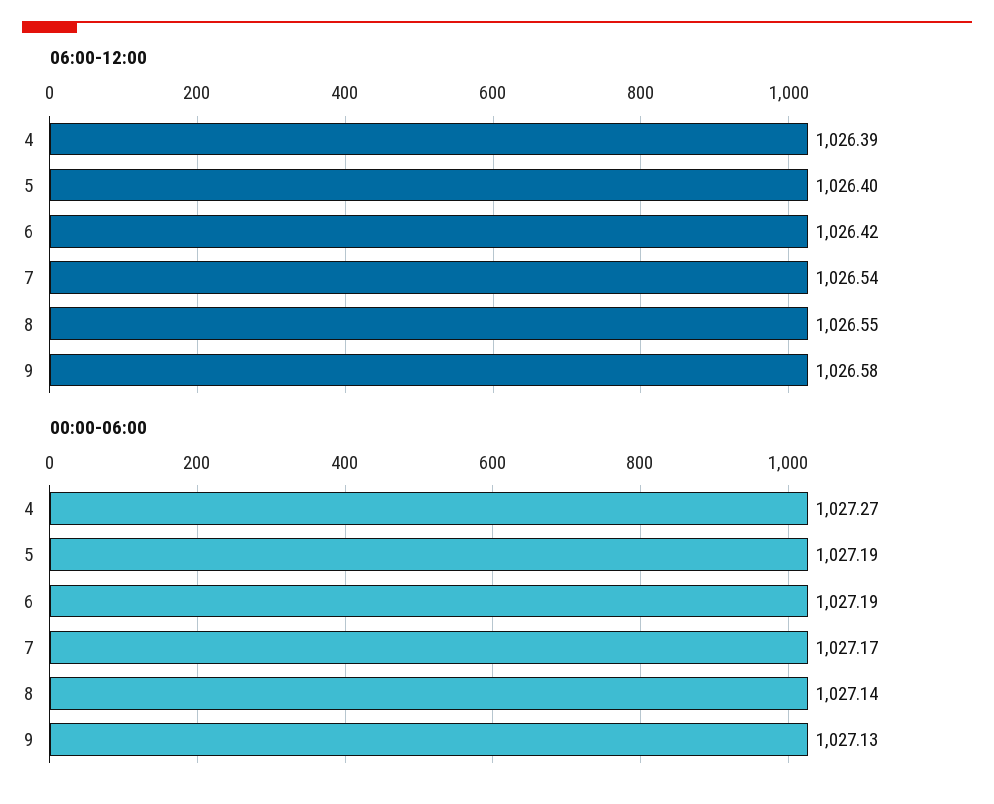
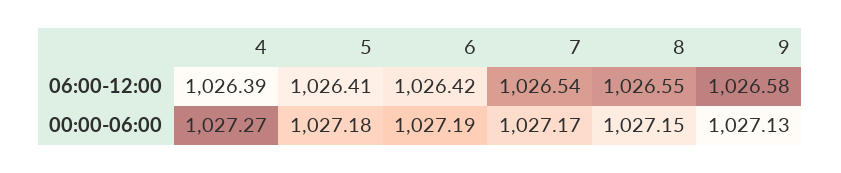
06:00-12:00, 5: 1026.4 -> 1026.41
00:00-06:00, 5: 1027.19 -> 1027.18
00:00-06:00, 8: 1027.14 -> 1027.15

